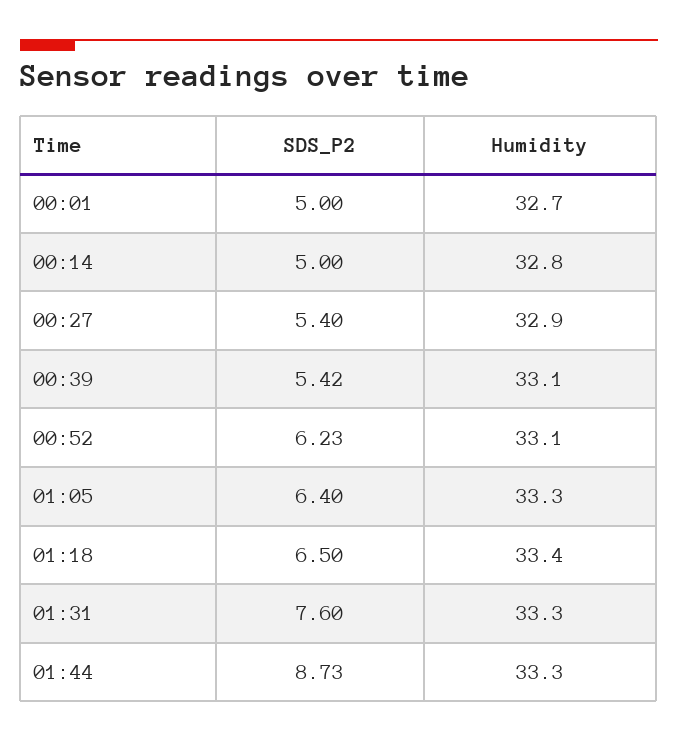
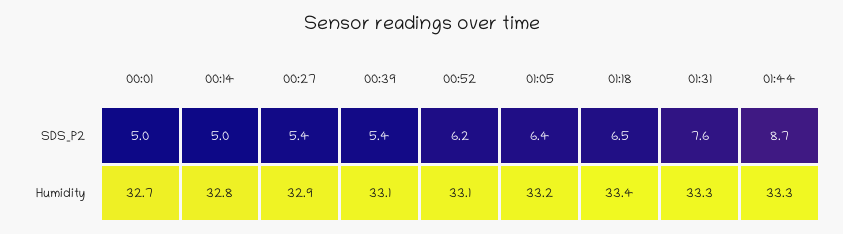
Humidity, 01:05: 33.3 -> 33.2

